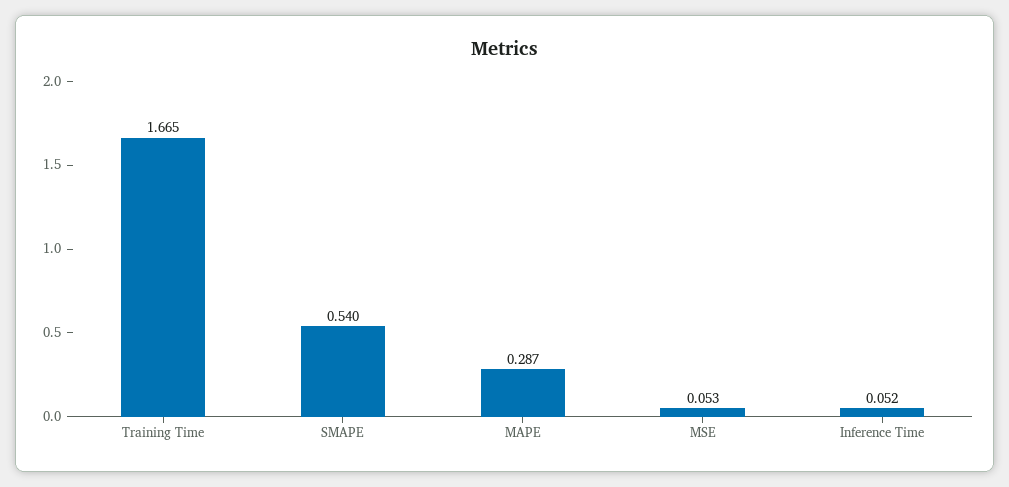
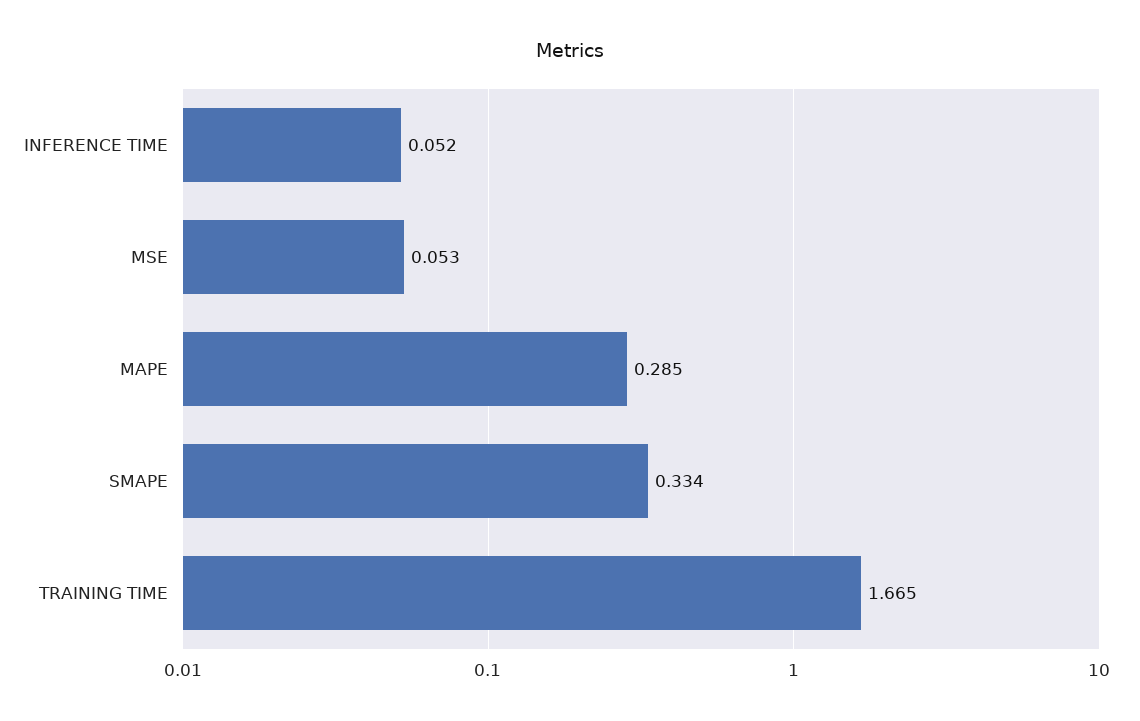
SMAPE: 0.54 -> 0.334
MAPE: 0.287 -> 0.285

